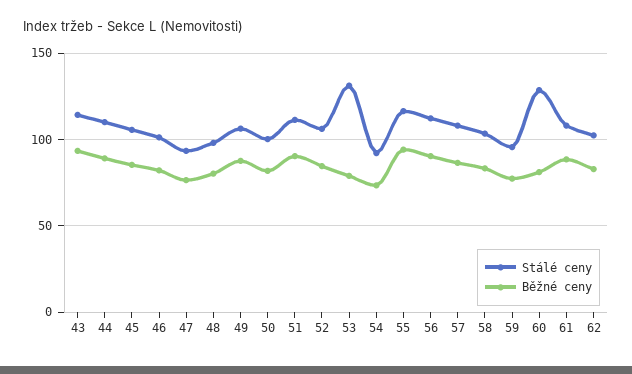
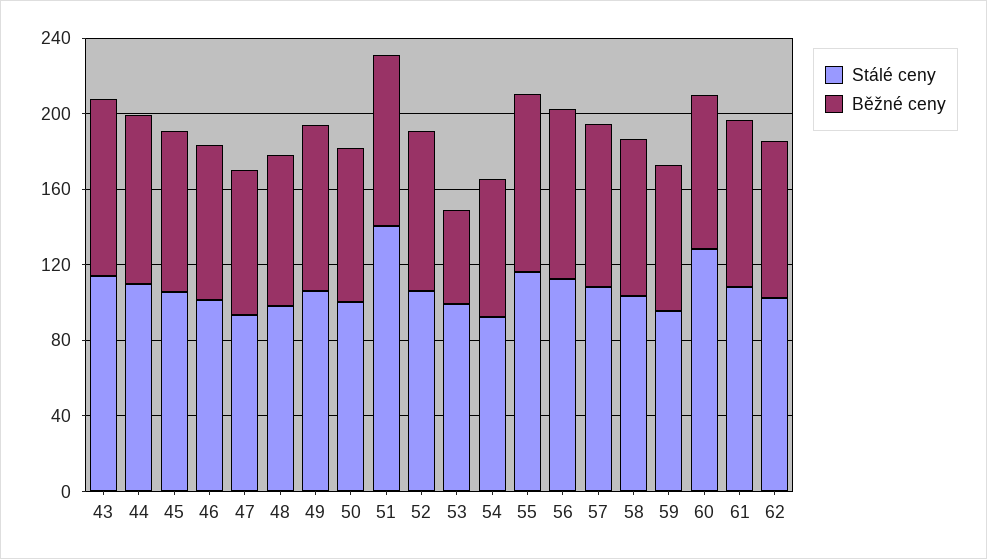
Stálé ceny, 51: 110 -> 140
Stálé ceny, 53: 130 -> 100
Běžné ceny, 53: 80 -> 50

